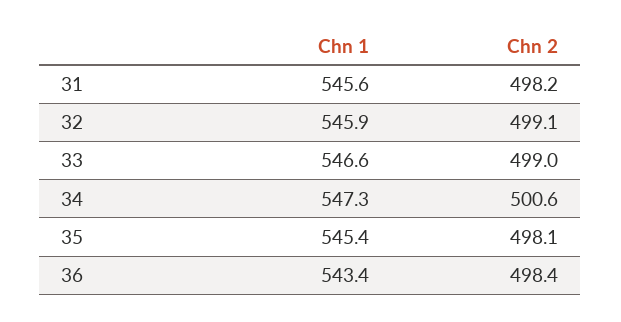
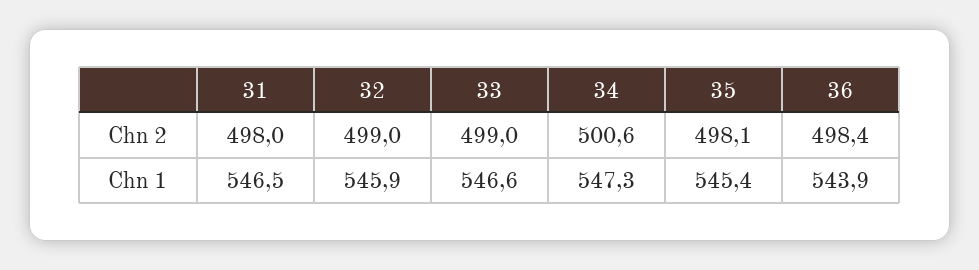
Chn 1, 31: 545.6 -> 546.5
Chn 2, 31: 498.2 -> 498
Chn 2, 32: 499.1 -> 499
Chn 1, 36: 543.4 -> 543.9

